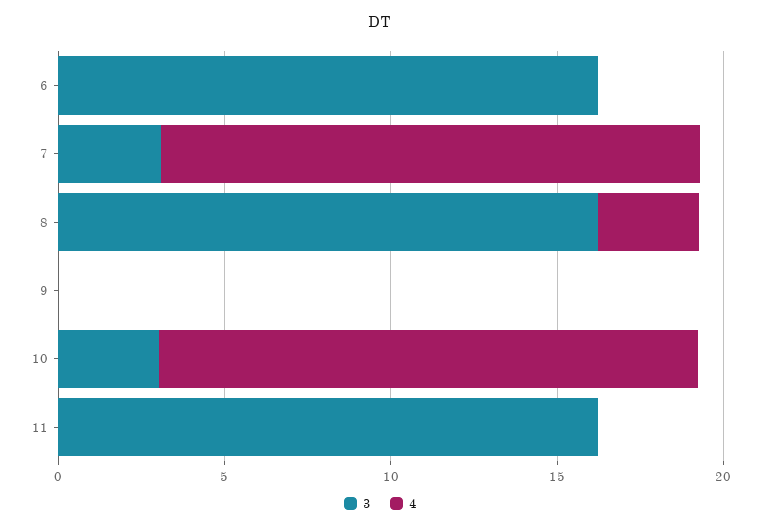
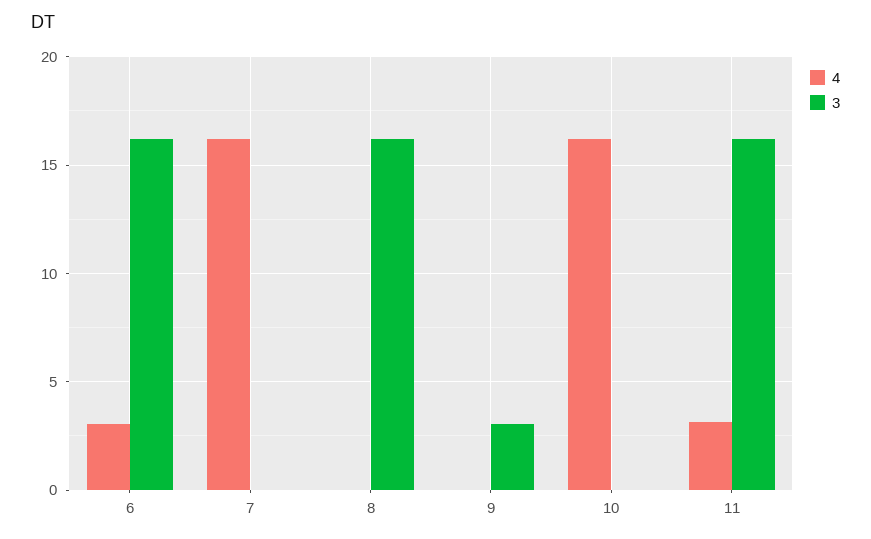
4, 6: 0 -> 3
3, 7: 3 -> 0
4, 8: 3 -> 0
3, 9: 0 -> 3
3, 10: 3 -> 0
4, 11: 0 -> 3

